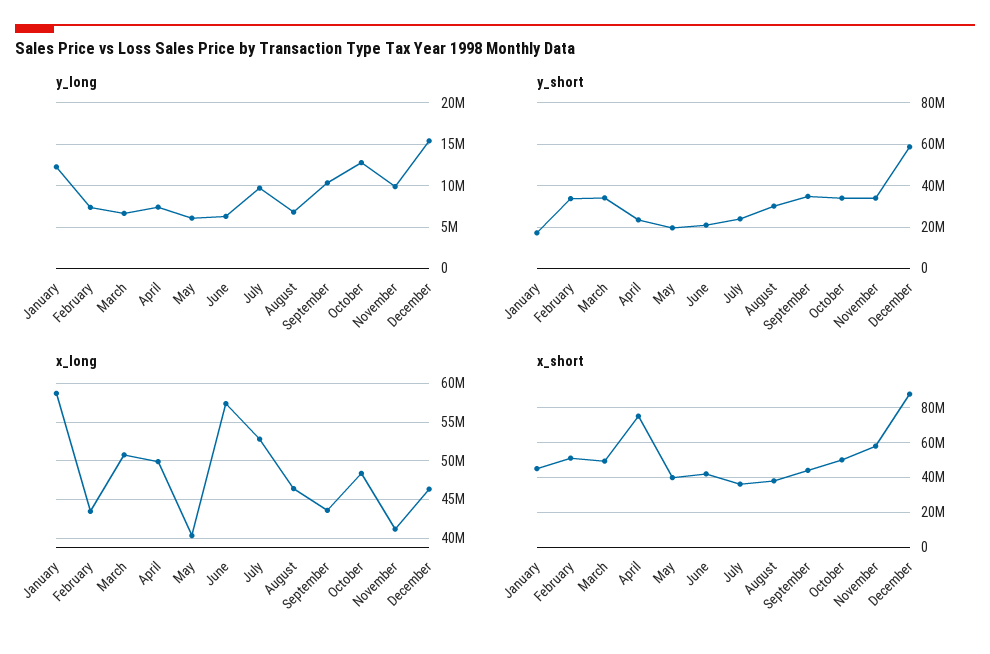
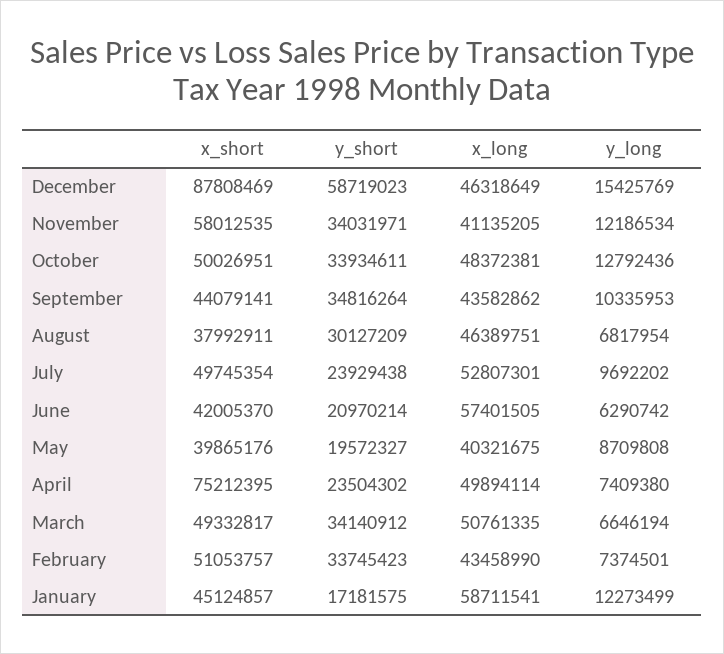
y_long, May: 6000000 -> 8709808
y_long, November: 10000000 -> 12186534
x_short, July: 35000000 -> 49745354

